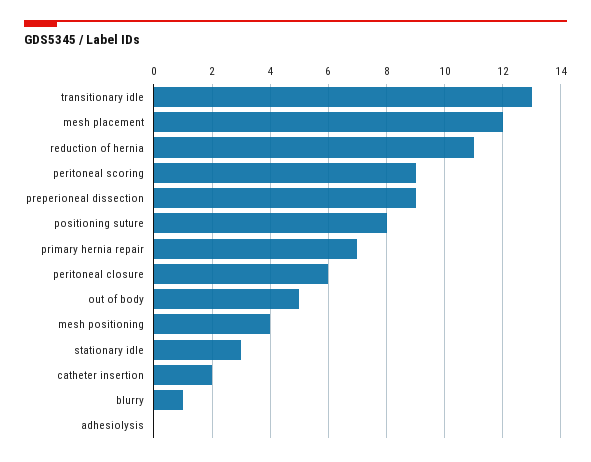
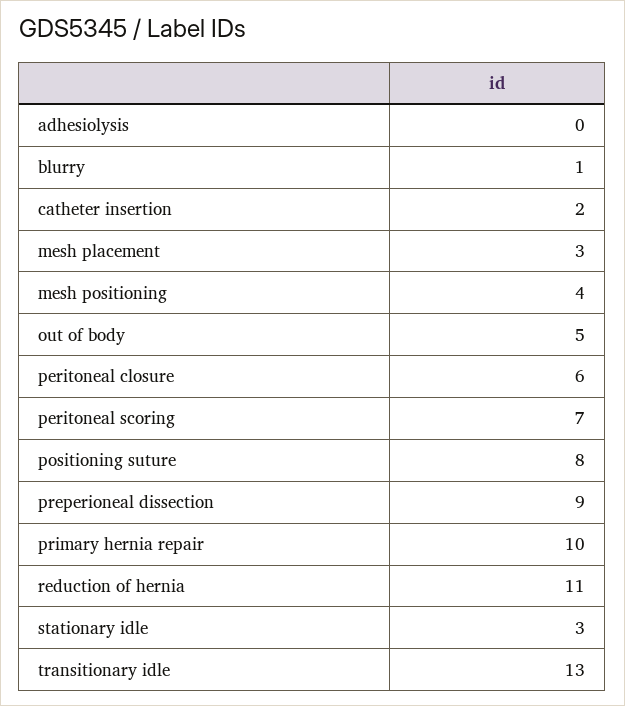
mesh placement: 12 -> 3
peritoneal scoring: 9 -> 7
primary hernia repair: 7 -> 10

